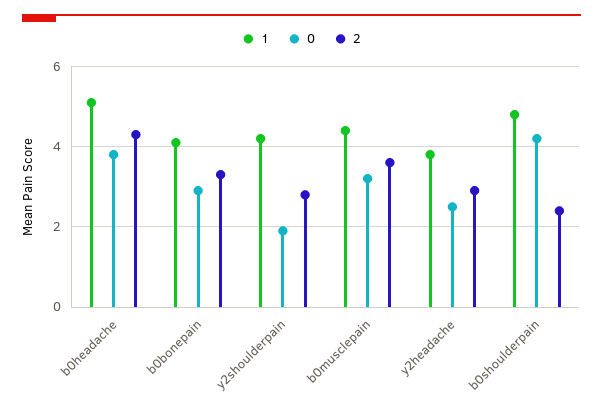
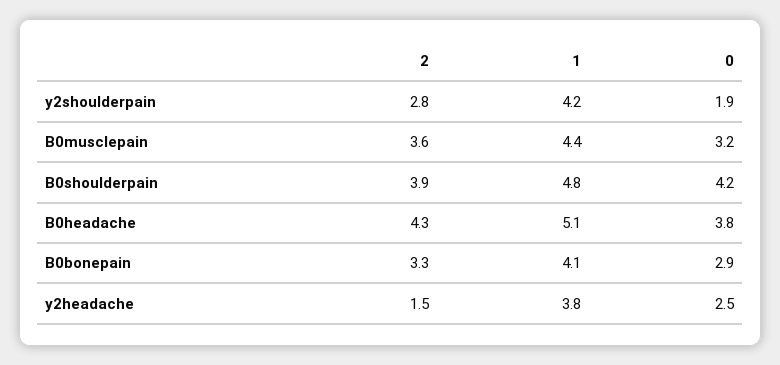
2, y2headache: 3 -> 1.5
2, b0shoulderpain: 2.5 -> 3.9

